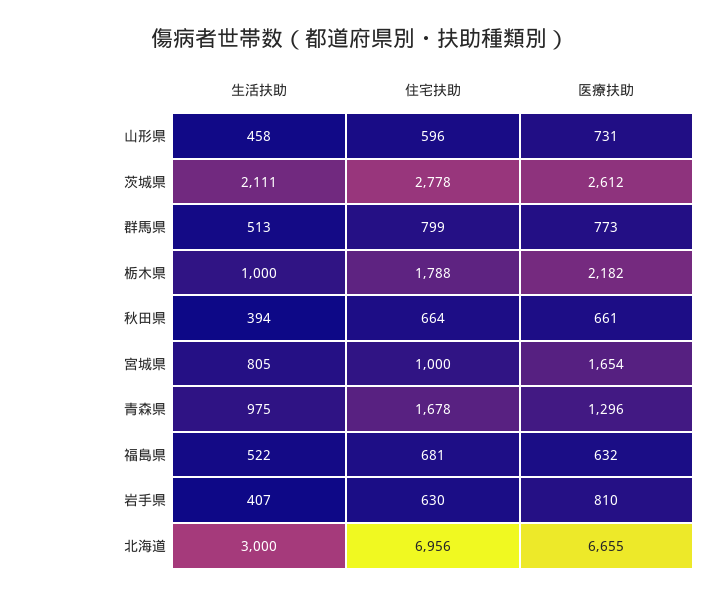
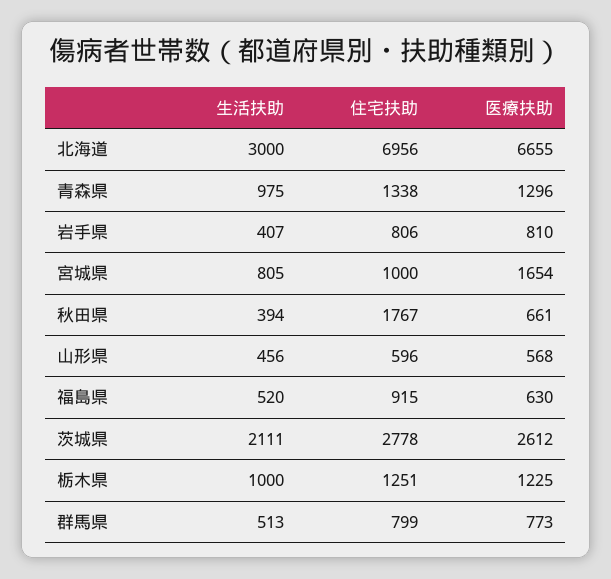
生活扶助, 山形県: 458 -> 456
医療扶助, 山形県: 731 -> 568
住宅扶助, 栃木県: 1788 -> 1251
医療扶助, 栃木県: 2182 -> 1225
住宅扶助, 秋田県: 664 -> 1767
住宅扶助, 青森県: 1678 -> 1338
生活扶助, 福島県: 522 -> 520
住宅扶助, 福島県: 681 -> 915
医療扶助, 福島県: 632 -> 630
住宅扶助, 岩手県: 630 -> 806

